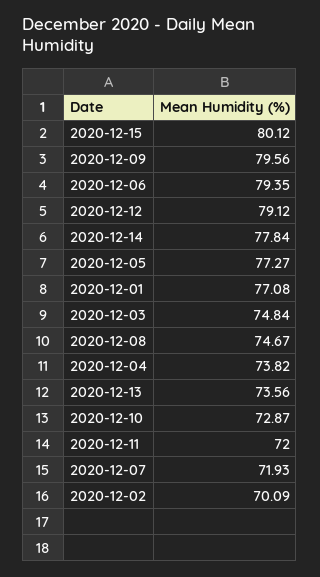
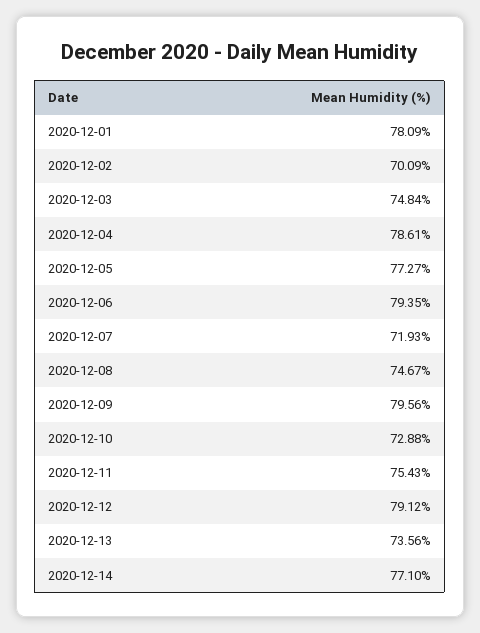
2020-12-15: 80.12 -> none
2020-12-14: 77.84 -> 77.1
2020-12-01: 77.08 -> 78.09
2020-12-04: 73.82 -> 78.61
2020-12-10: 72.87 -> 72.88
2020-12-11: 72 -> 75.43

